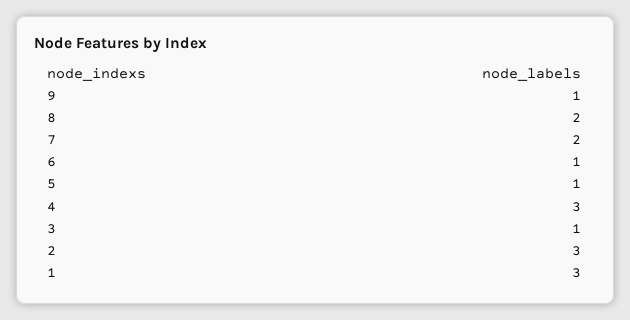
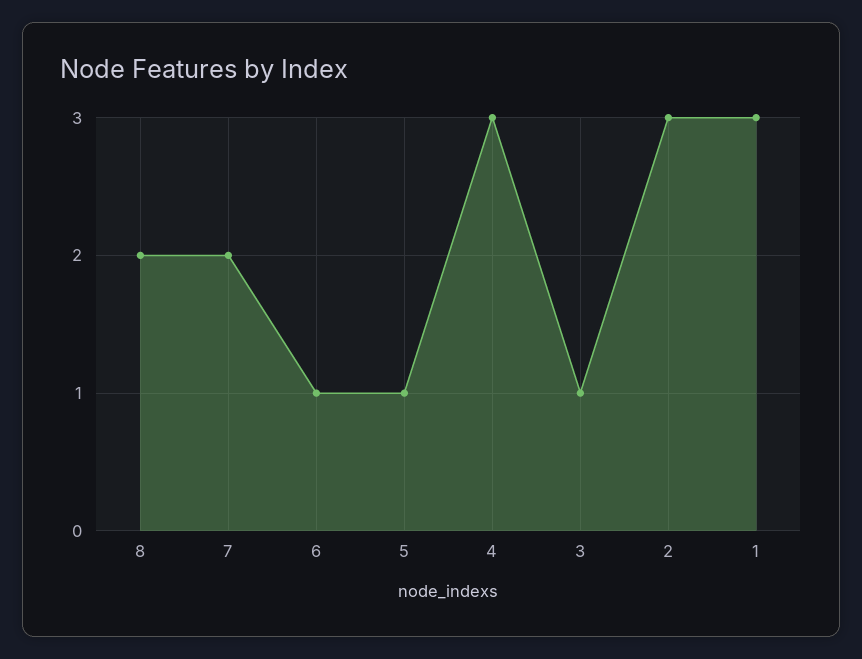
9: 1 -> none

